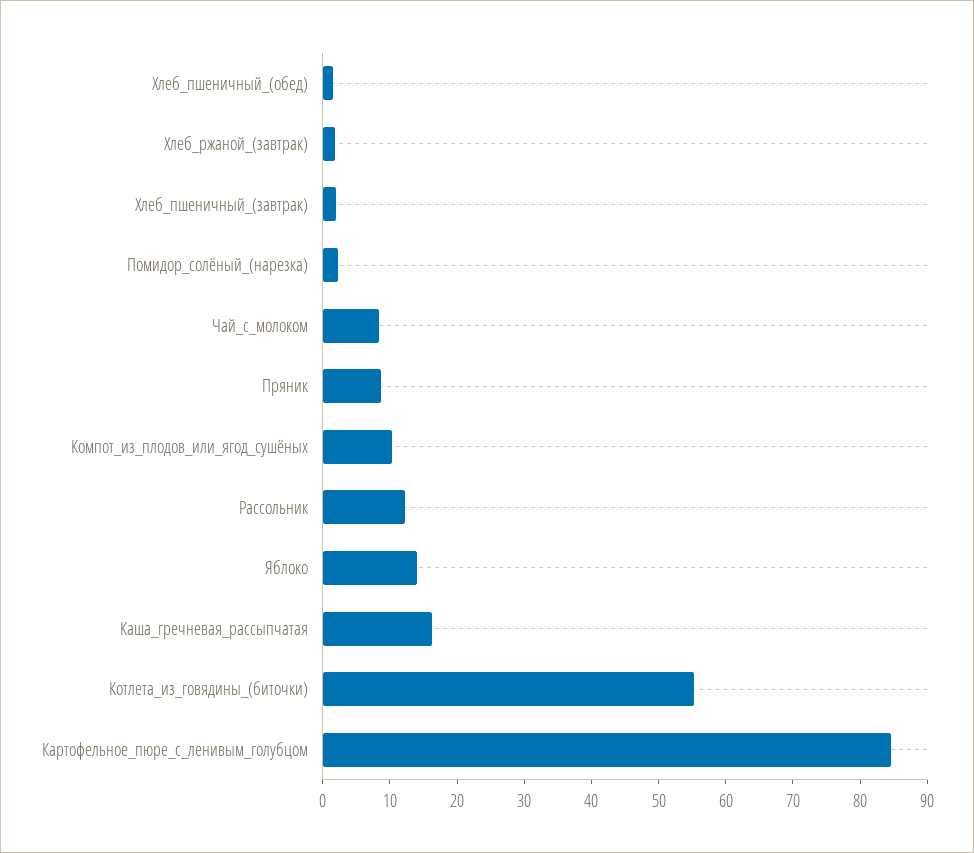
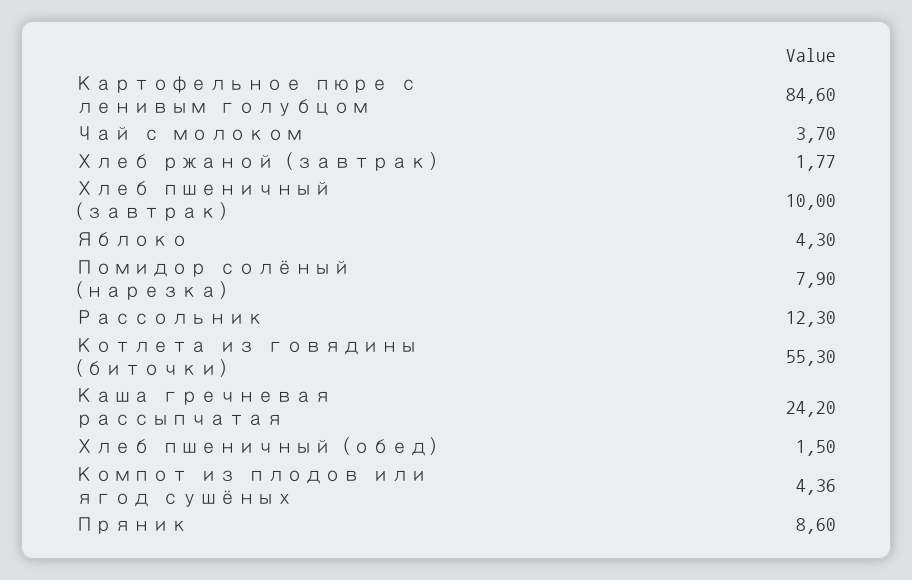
Хлеб_пшеничный_(завтрак): 2 -> 10
Помидор_солёный_(нарезка): 2 -> 7.9
Чай_с_молоком: 8 -> 3.7
Компот_из_плодов_или_ягод_сушёных: 10 -> 4.36
Яблоко: 14 -> 4.3
Каша_гречневая_рассыпчатая: 16 -> 24.2

